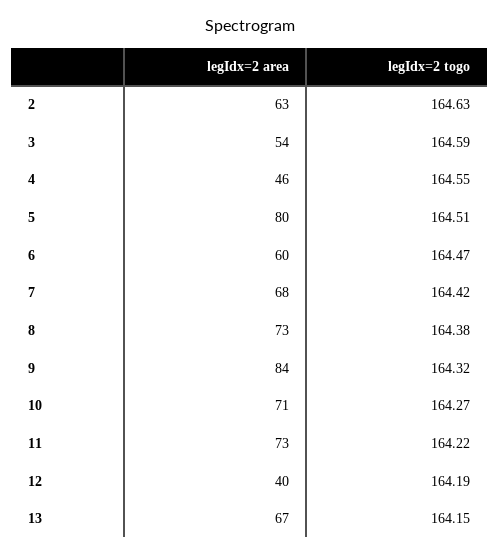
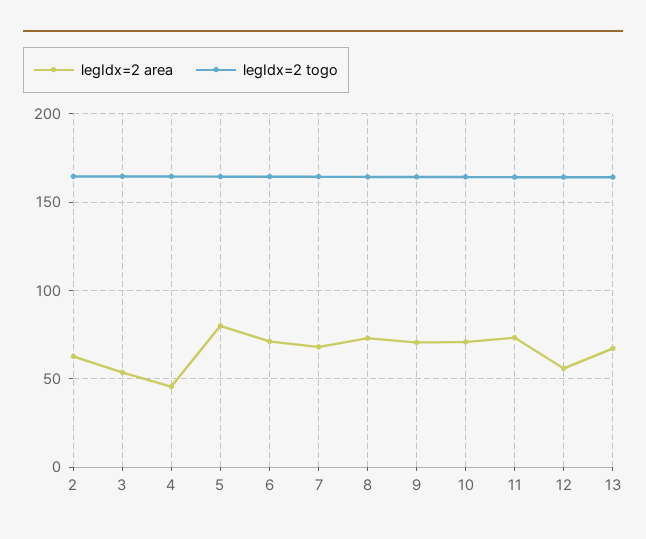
legIdx=2 area, 6: 60 -> 70
legIdx=2 area, 9: 84 -> 70
legIdx=2 area, 12: 40 -> 55

